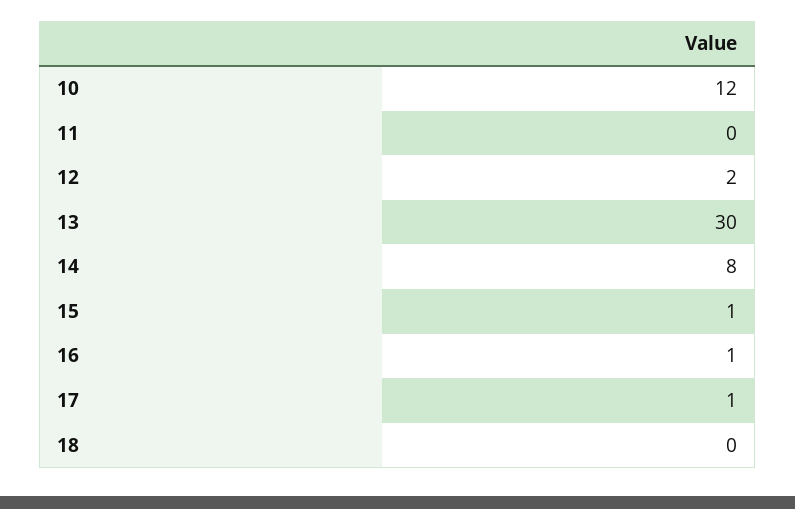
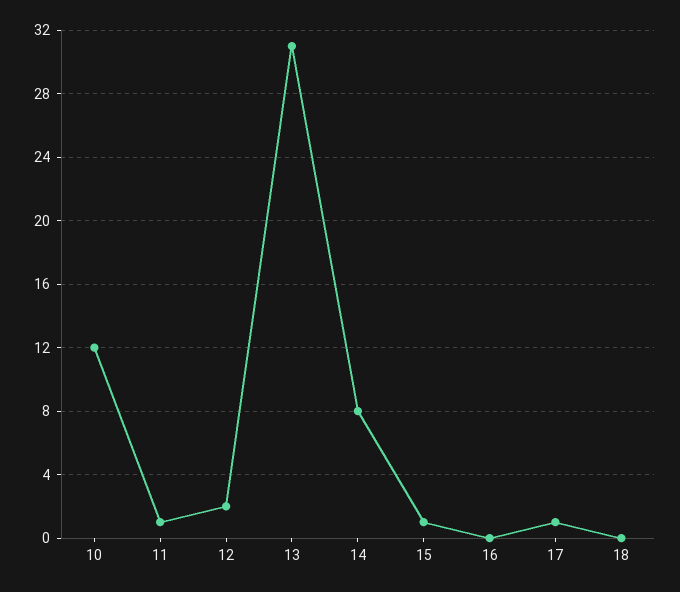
11: 0 -> 1
13: 30 -> 31
16: 1 -> 0

